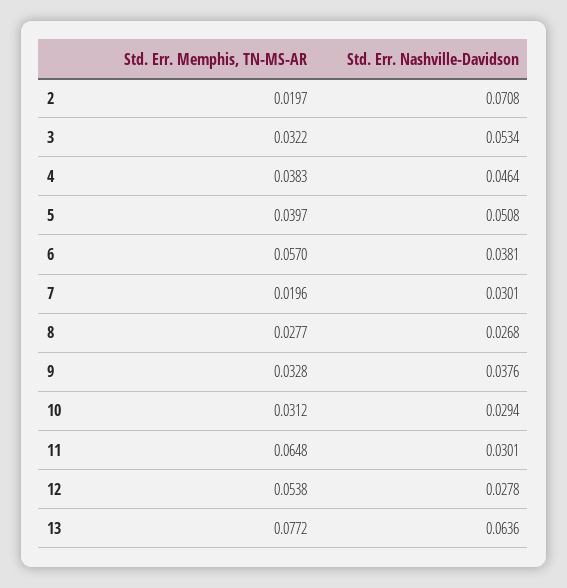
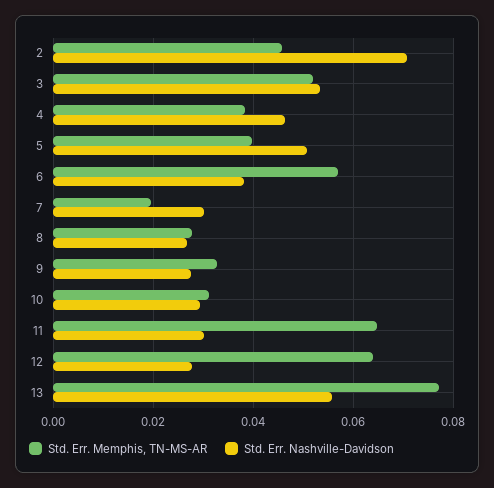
Std. Err. Memphis, TN-MS-AR, 2: 0.0197 -> 0.046
Std. Err. Memphis, TN-MS-AR, 3: 0.0322 -> 0.052
Std. Err. Nashville-Davidson, 9: 0.0376 -> 0.028
Std. Err. Memphis, TN-MS-AR, 12: 0.0538 -> 0.064
Std. Err. Nashville-Davidson, 13: 0.0636 -> 0.056

